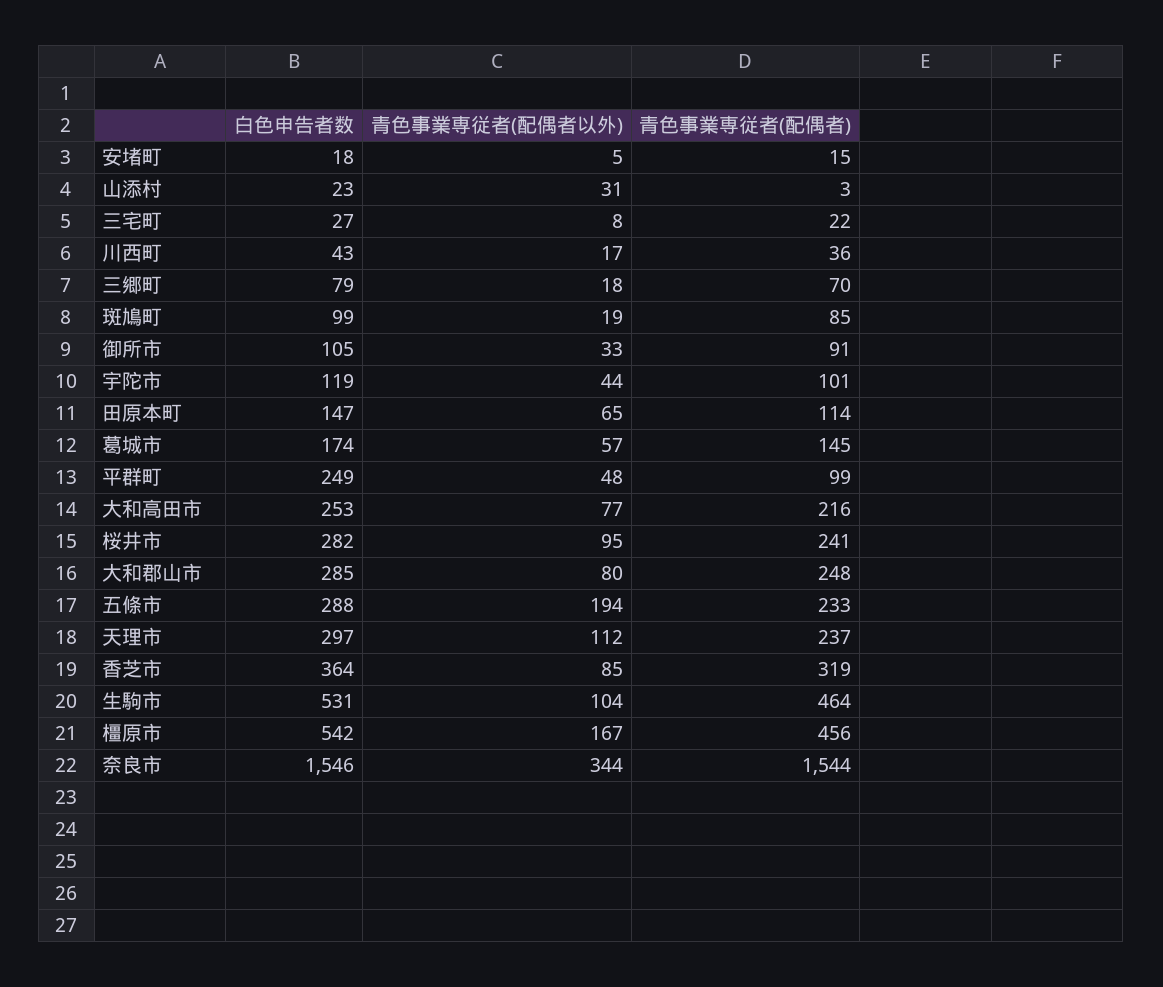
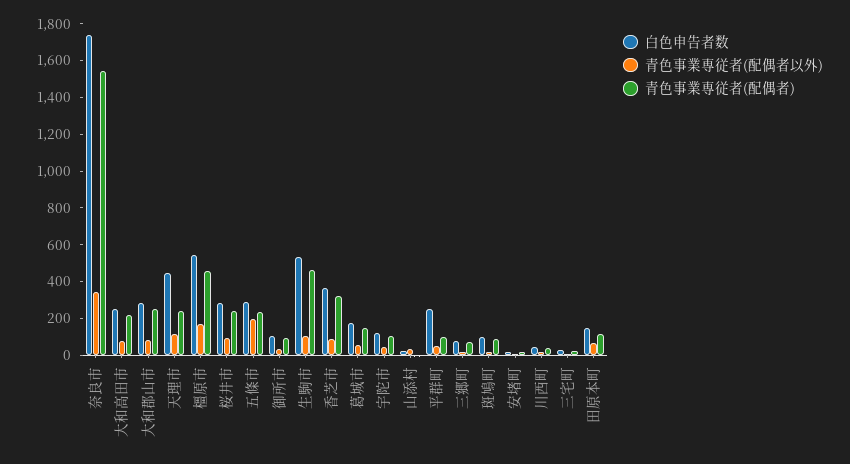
白色申告者数, 天理市: 297 -> 450
白色申告者数, 奈良市: 1546 -> 1750

